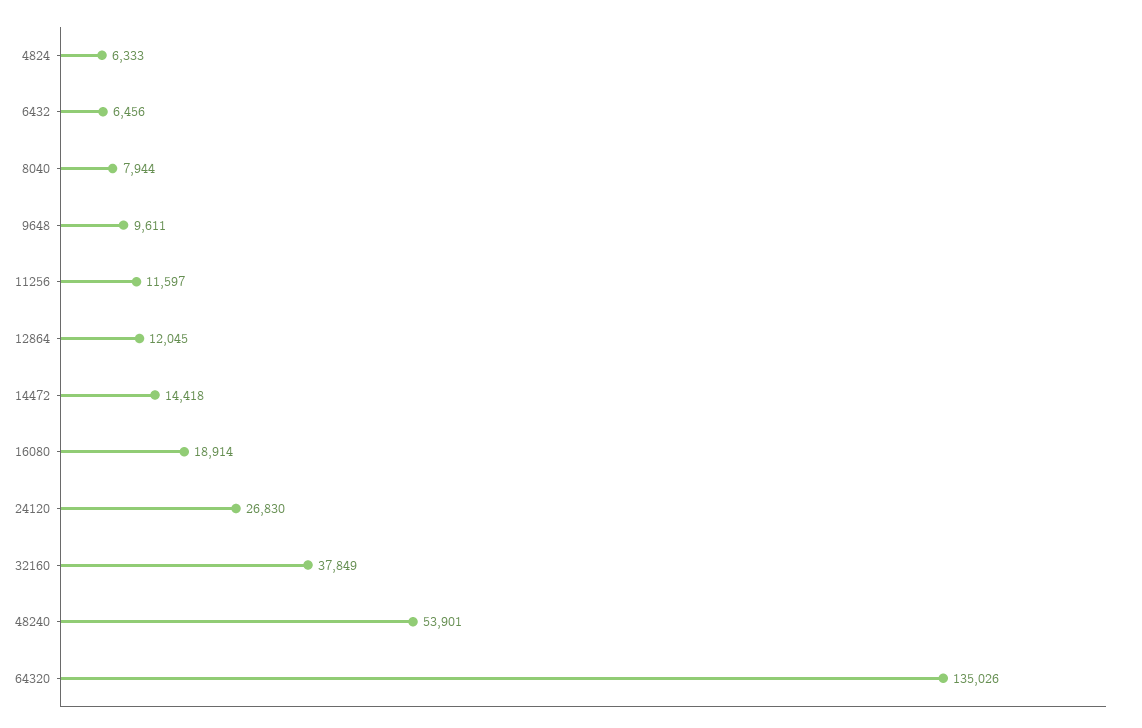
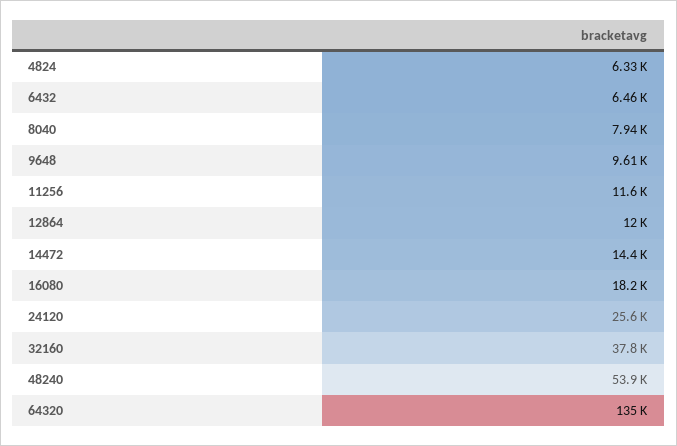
16080: 18914 -> 18200
24120: 26830 -> 25600

